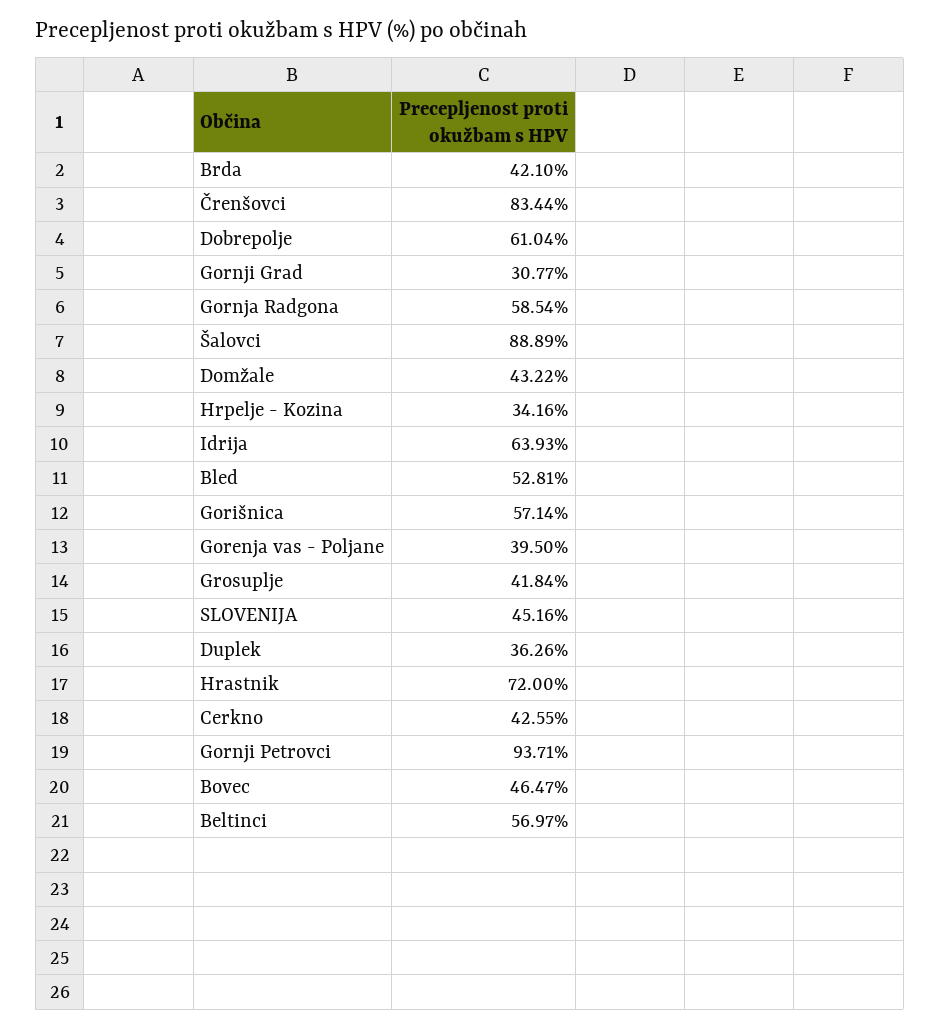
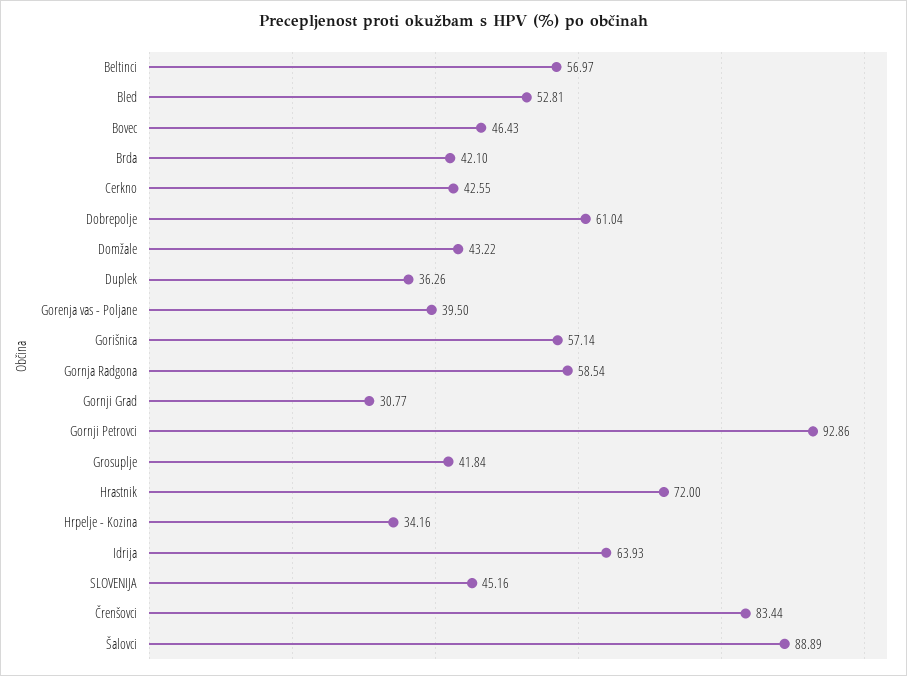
Gornji Petrovci: 93.71 -> 92.86
Bovec: 46.47 -> 46.43

